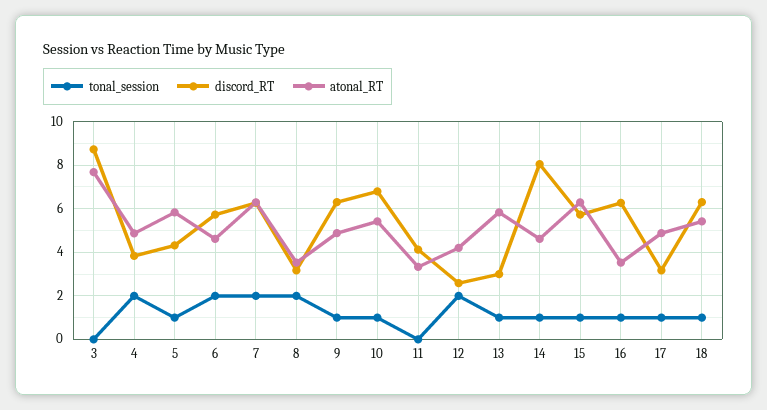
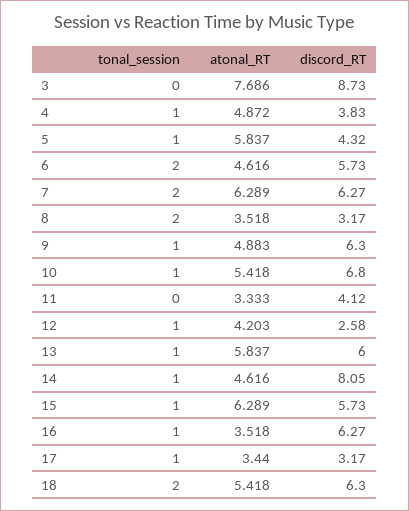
tonal_session, 4: 2 -> 1
tonal_session, 12: 2 -> 1
discord_RT, 13: 3 -> 6
atonal_RT, 17: 5 -> 3.44
tonal_session, 18: 1 -> 2

